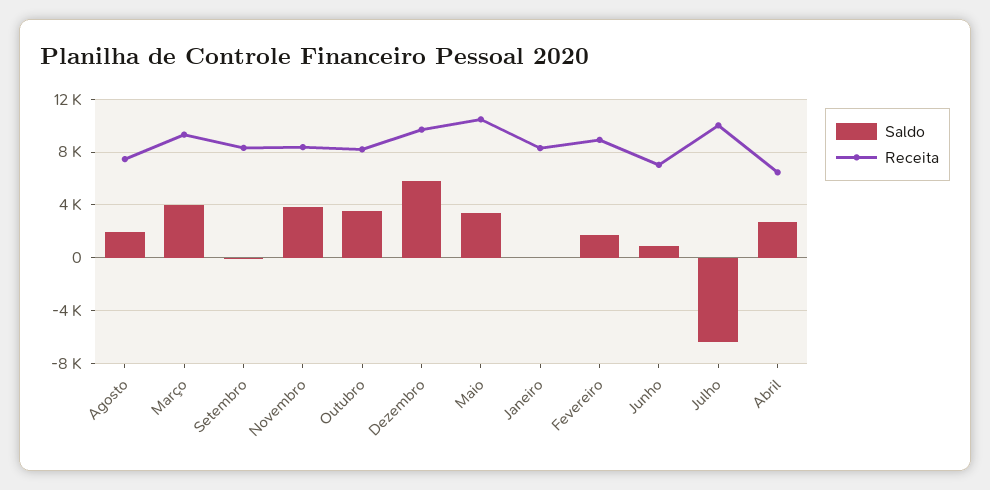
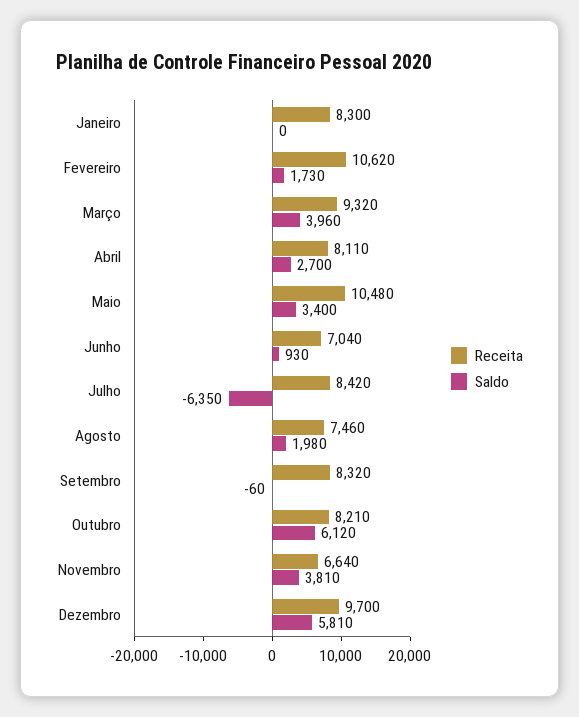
Receita, Novembro: 8500 -> 6640
Saldo, Outubro: 3500 -> 6120
Receita, Fevereiro: 9000 -> 10620
Receita, Julho: 10000 -> 8420
Receita, Abril: 6500 -> 8110

